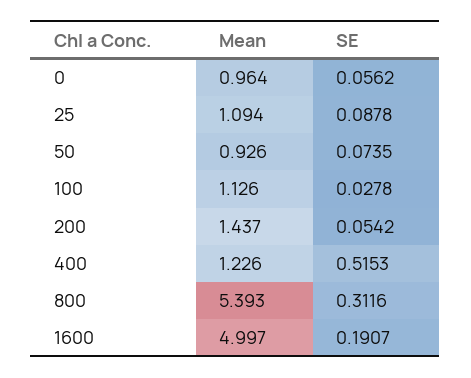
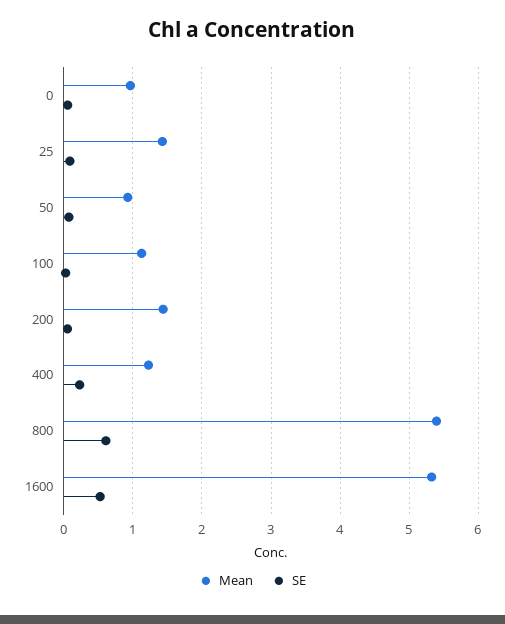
Mean, 25: 1.094 -> 1.4
SE, 400: 0.5153 -> 0.2
SE, 800: 0.3116 -> 0.6
Mean, 1600: 4.997 -> 5.3
SE, 1600: 0.1907 -> 0.5

